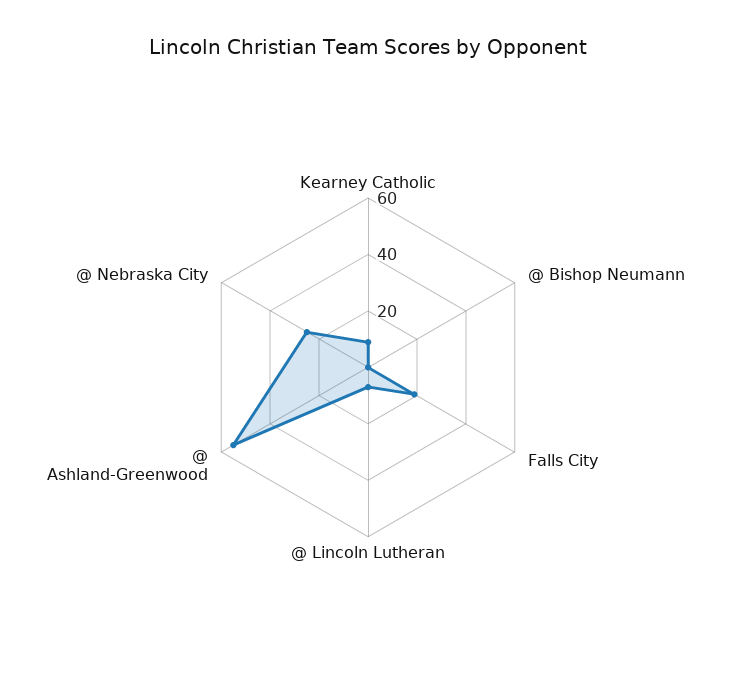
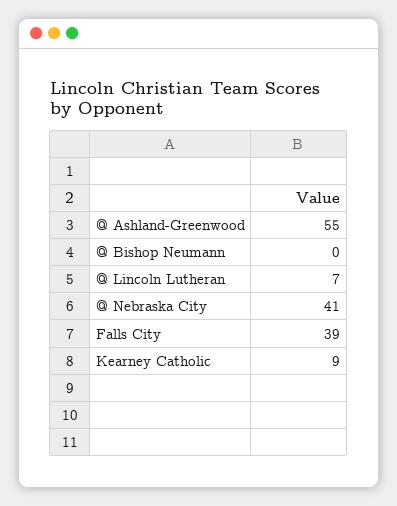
Falls City: 20 -> 39
@ Nebraska City: 25 -> 41

